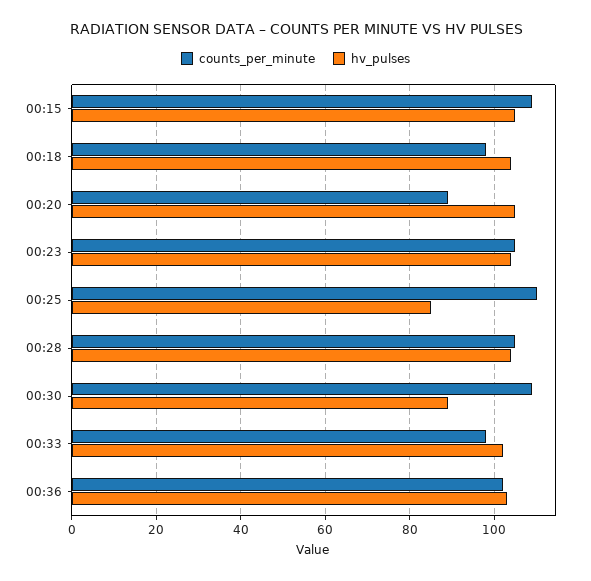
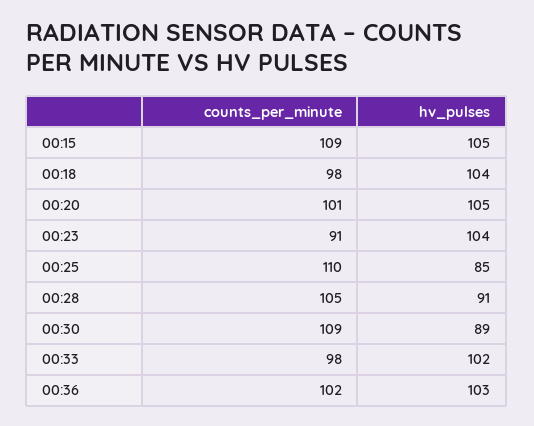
counts_per_minute, 00:20: 90 -> 101
counts_per_minute, 00:23: 105 -> 91
hv_pulses, 00:28: 105 -> 91

